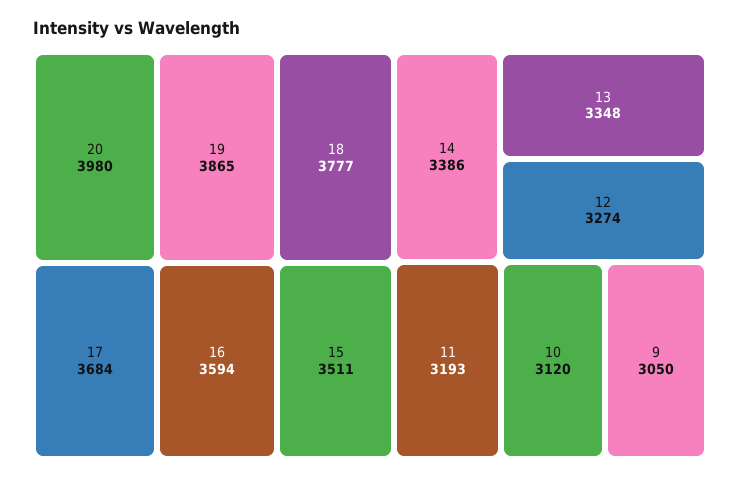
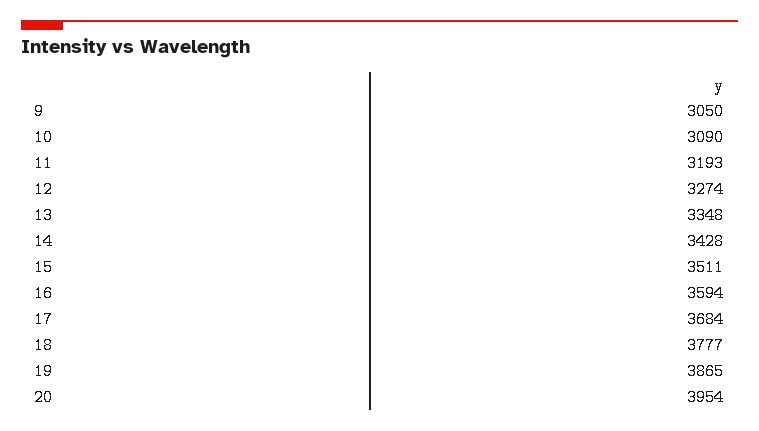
20: 3980 -> 3954
14: 3386 -> 3428
10: 3120 -> 3090

